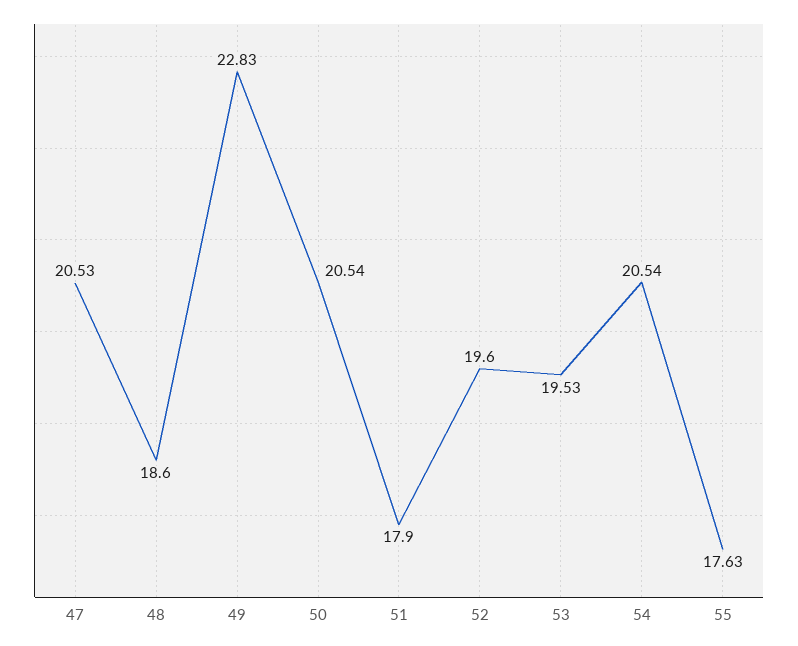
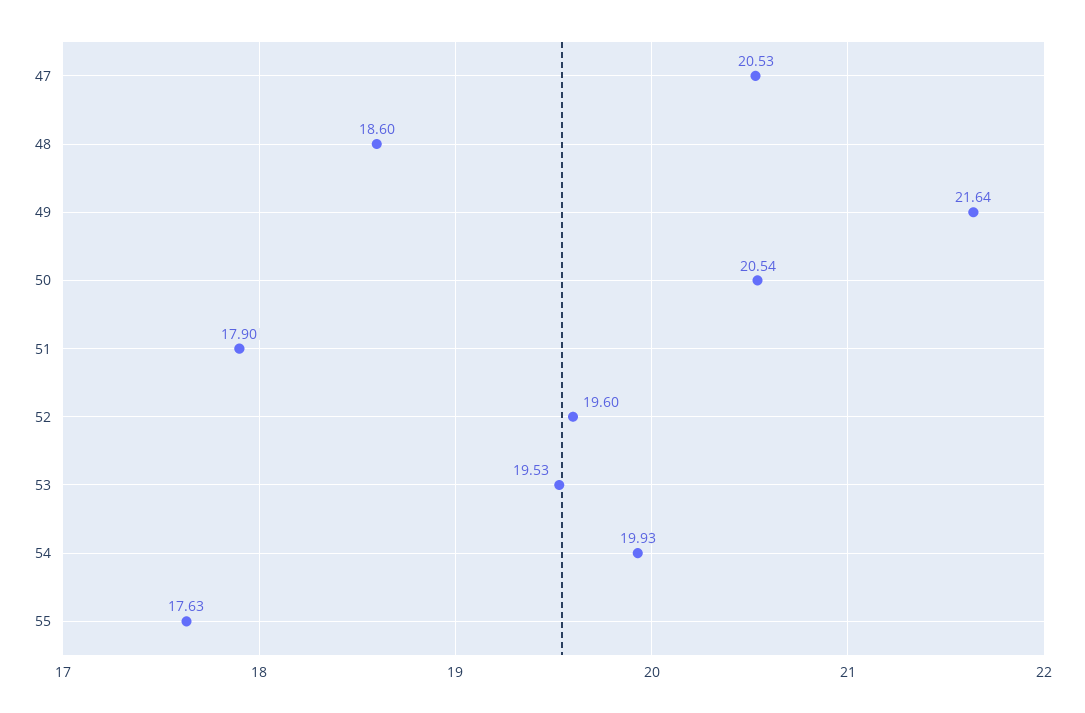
49: 22.83 -> 21.64
54: 20.54 -> 19.93

